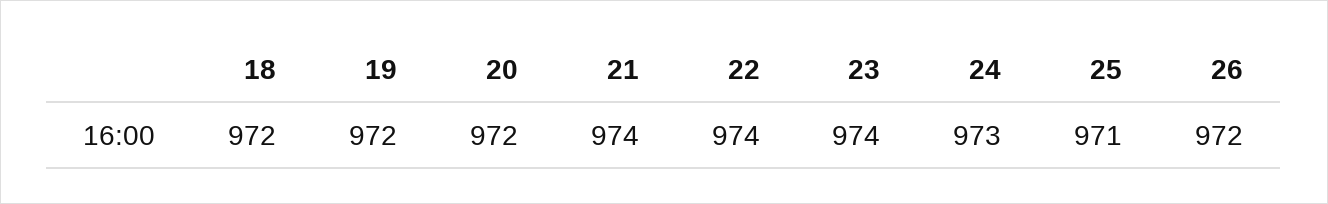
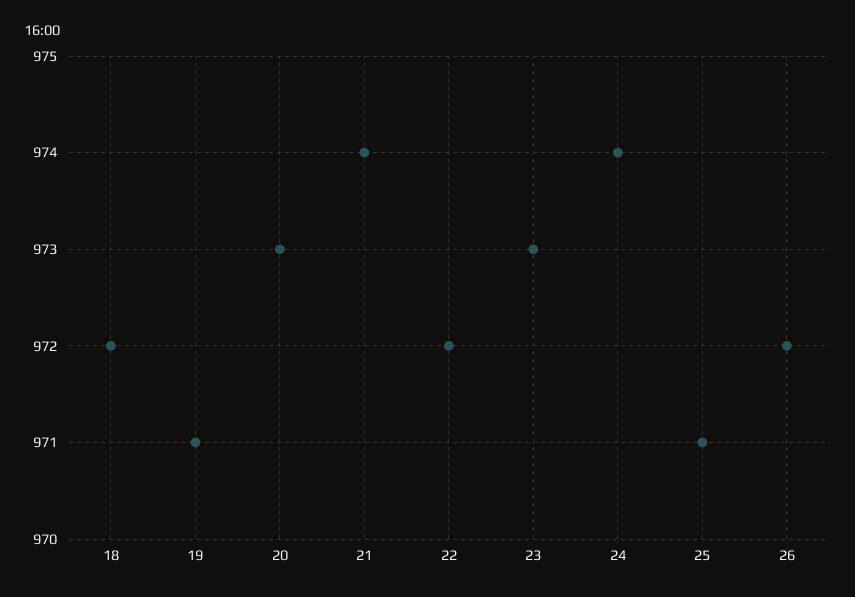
19: 972 -> 971
20: 972 -> 973
22: 974 -> 972
23: 974 -> 973
24: 973 -> 974

